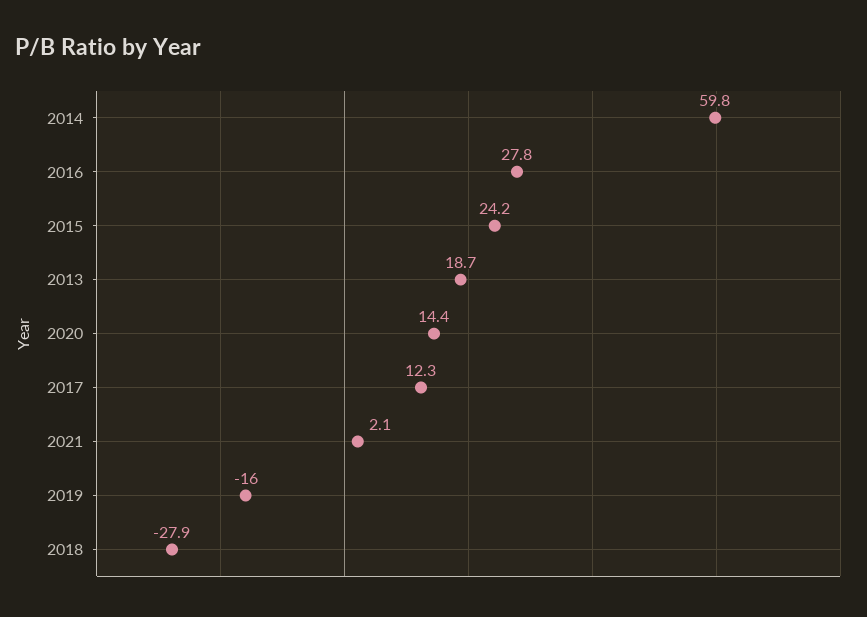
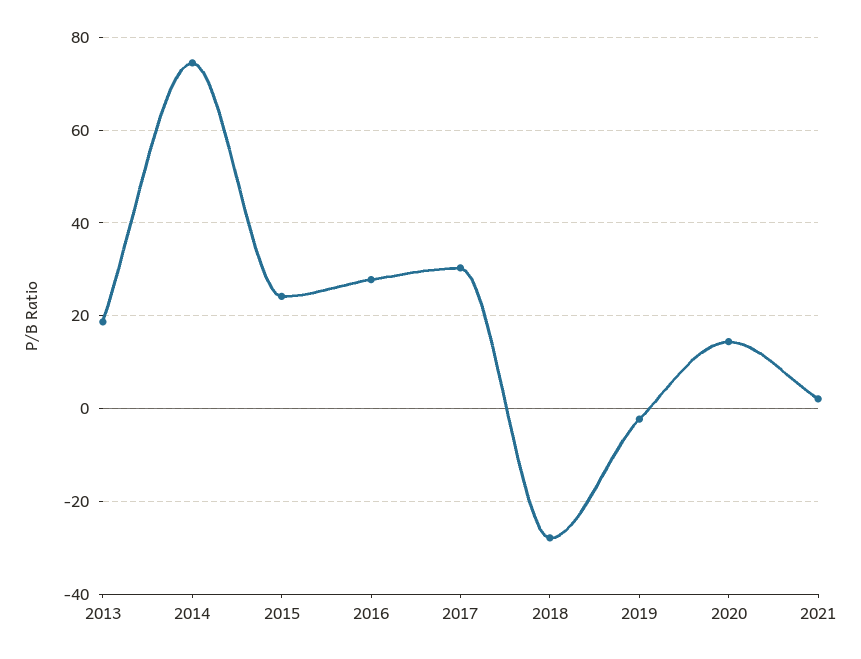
2014: 59.8 -> 74
2017: 12.3 -> 30
2019: -16 -> -2

